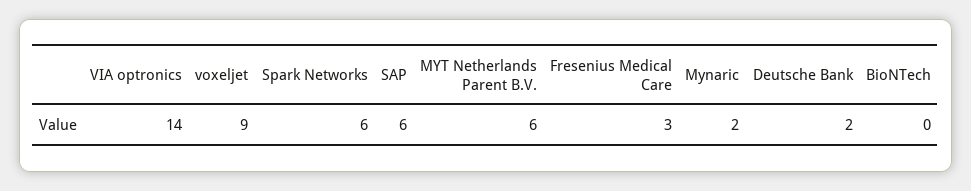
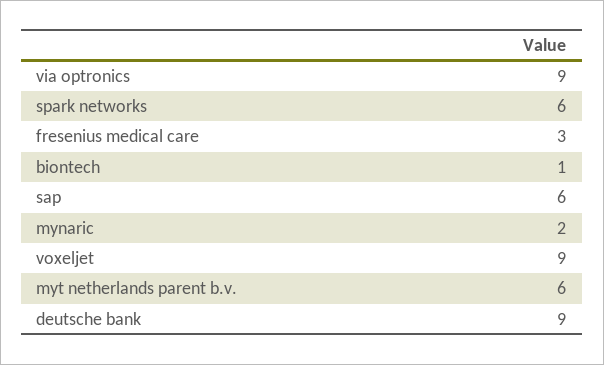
VIA optronics: 14 -> 9
Deutsche Bank: 2 -> 9
BioNTech: 0 -> 1

